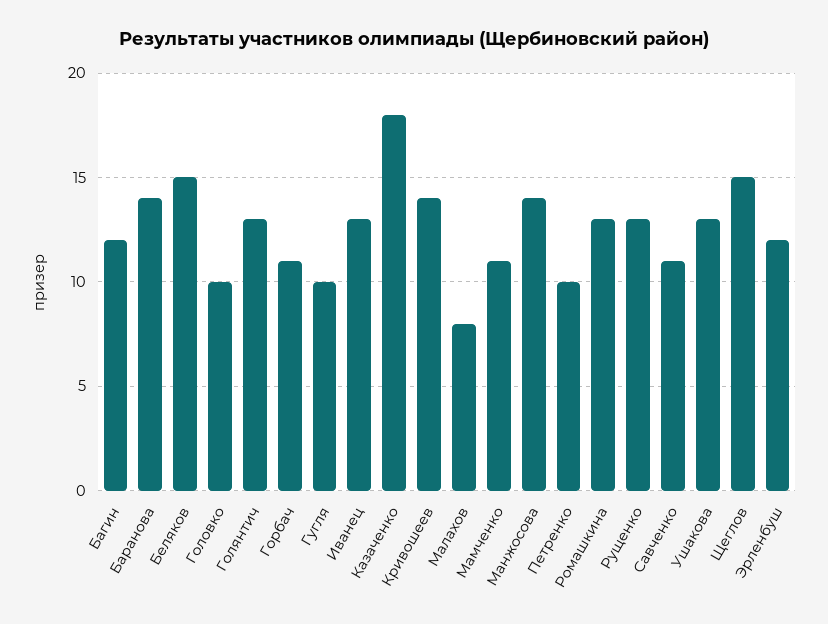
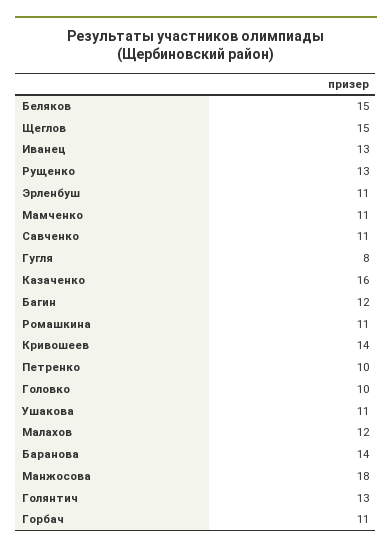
Гугля: 10 -> 8
Казаченко: 18 -> 16
Малахов: 8 -> 12
Манжосова: 14 -> 18
Ромашкина: 13 -> 11
Ушакова: 13 -> 11
Эрленбуш: 12 -> 11

